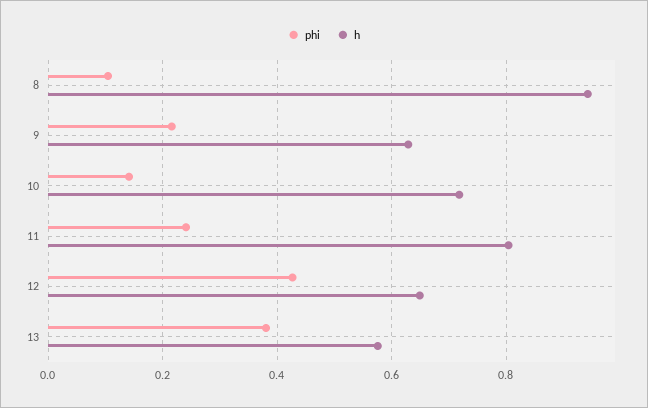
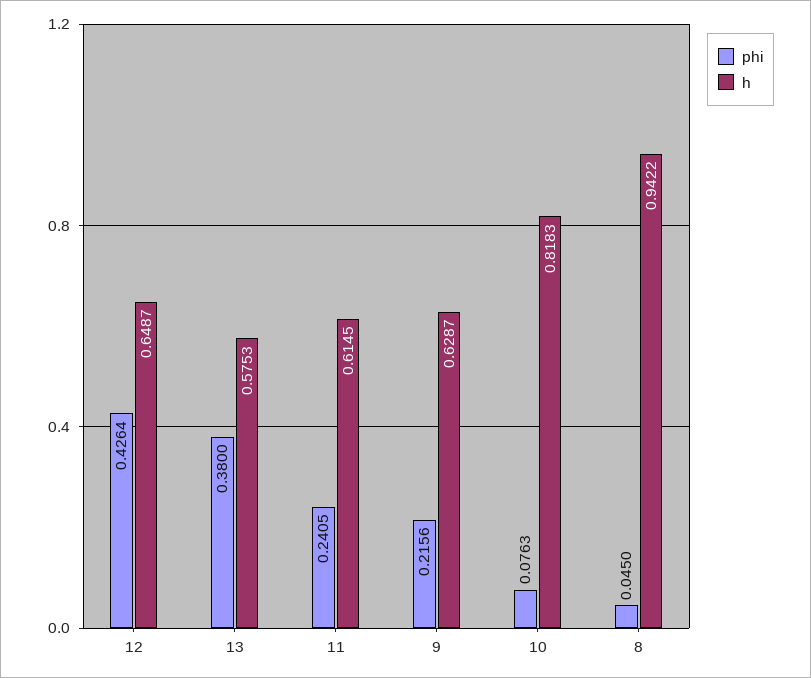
phi, 8: 0.1 -> 0.045
phi, 10: 0.14 -> 0.0763
h, 10: 0.72 -> 0.8183
h, 11: 0.8 -> 0.6145

